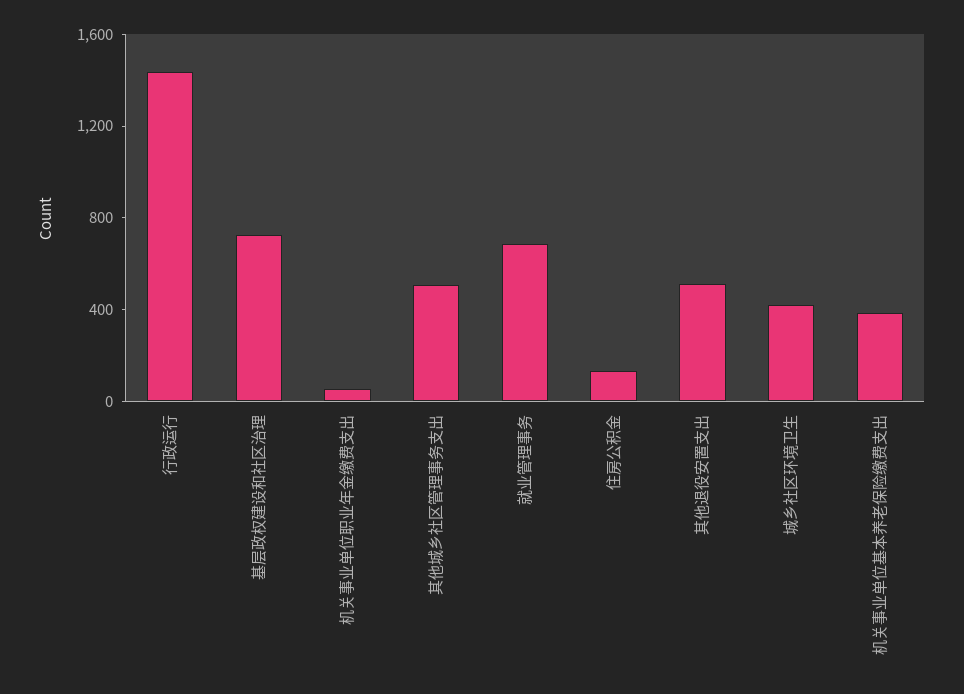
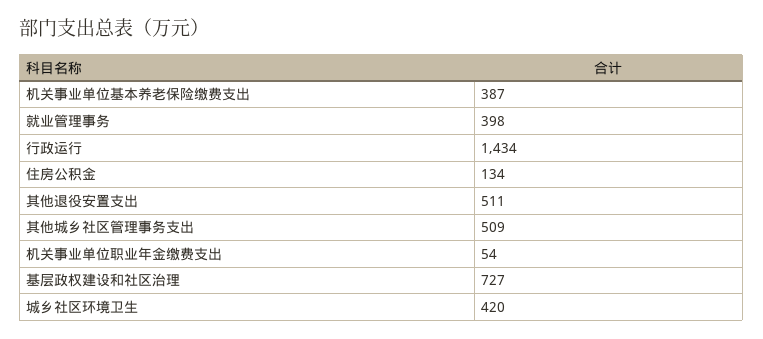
就业管理事务: 700 -> 398

